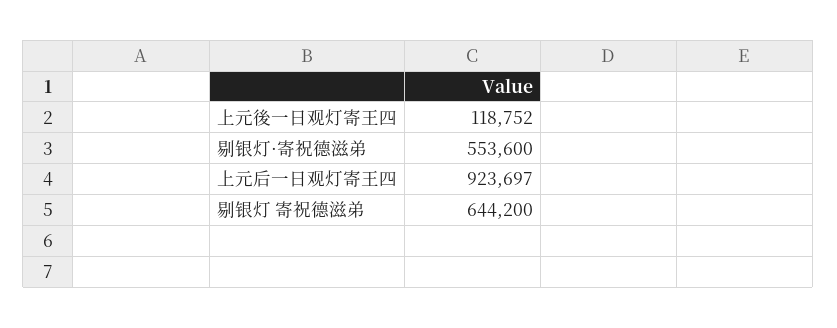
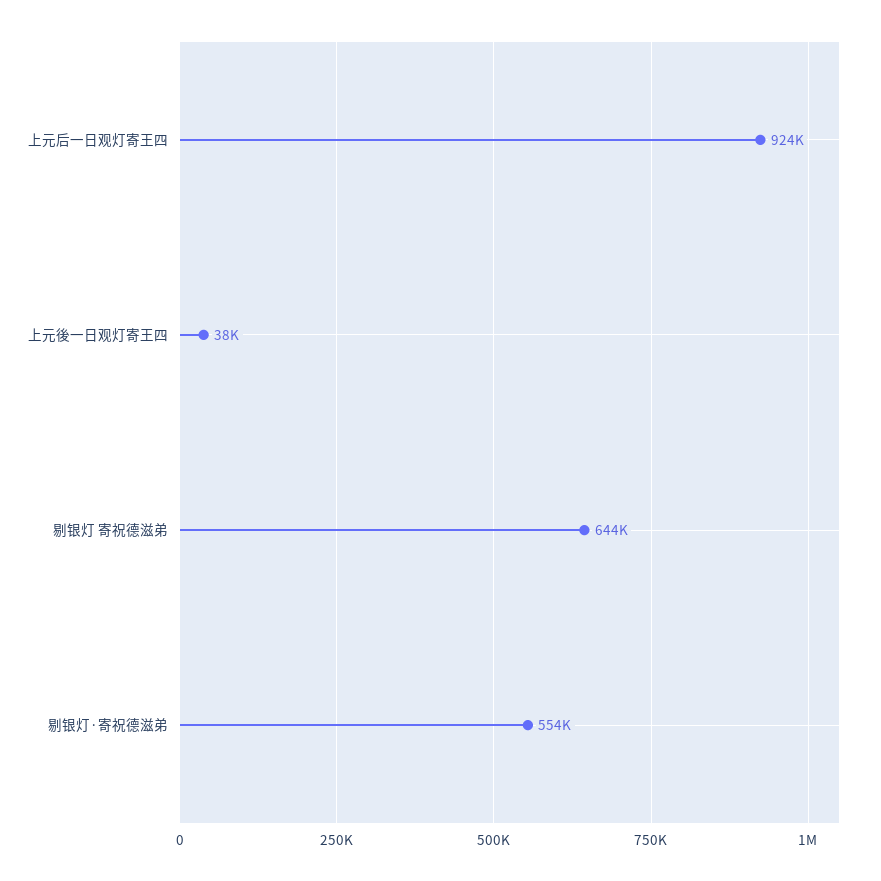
上元後一日观灯寄王四: 118752 -> 38000

